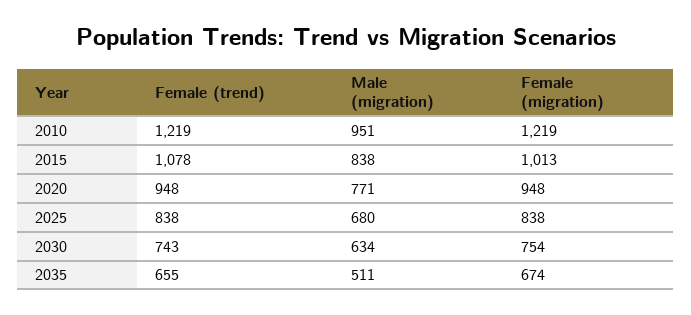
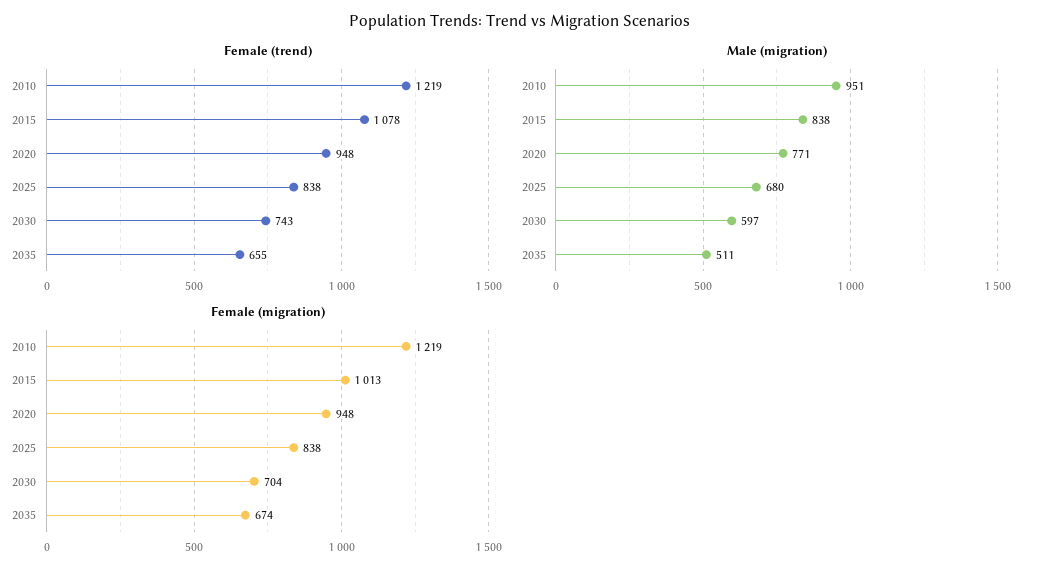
Male (migration), 2030: 634 -> 597
Female (migration), 2030: 754 -> 704

